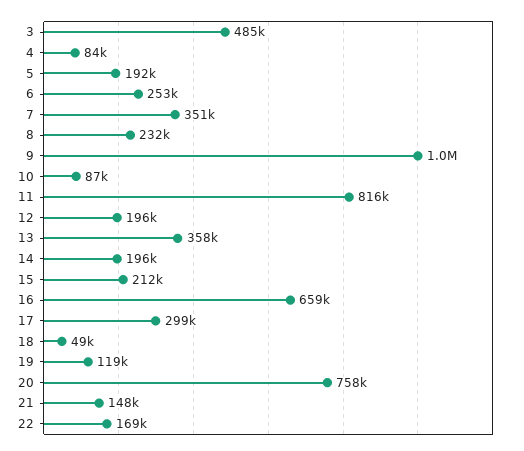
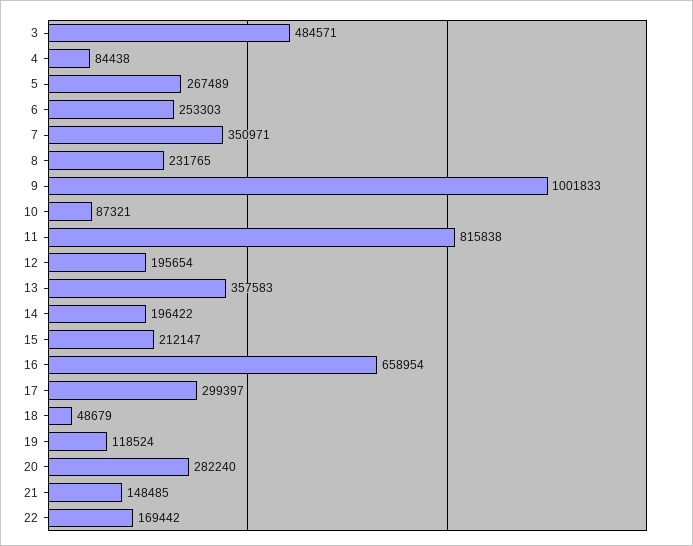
5: 192000 -> 267489
20: 758000 -> 282240

